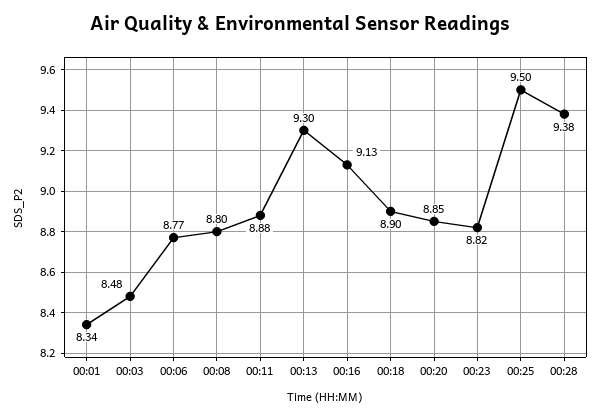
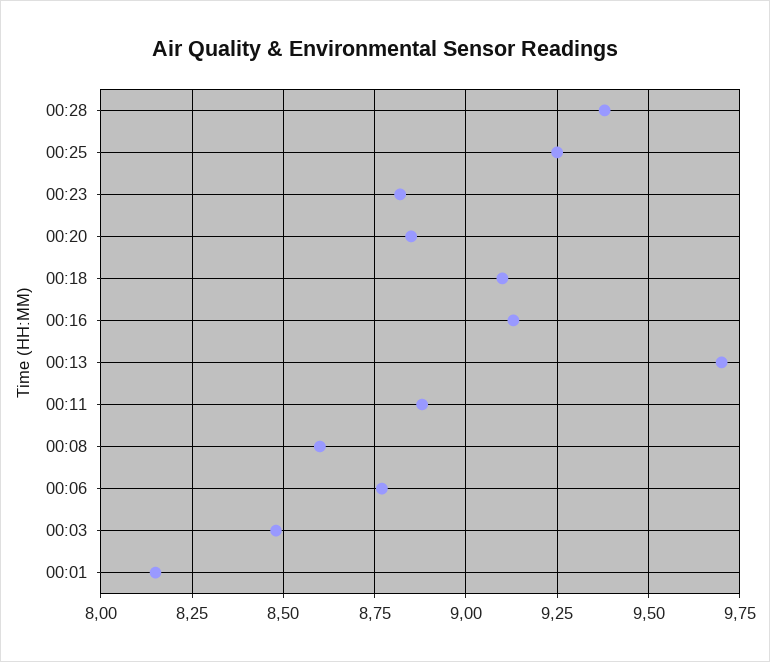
00:01: 8.34 -> 8.15
00:08: 8.8 -> 8.6
00:13: 9.3 -> 9.7
00:18: 8.9 -> 9.1
00:25: 9.5 -> 9.25

